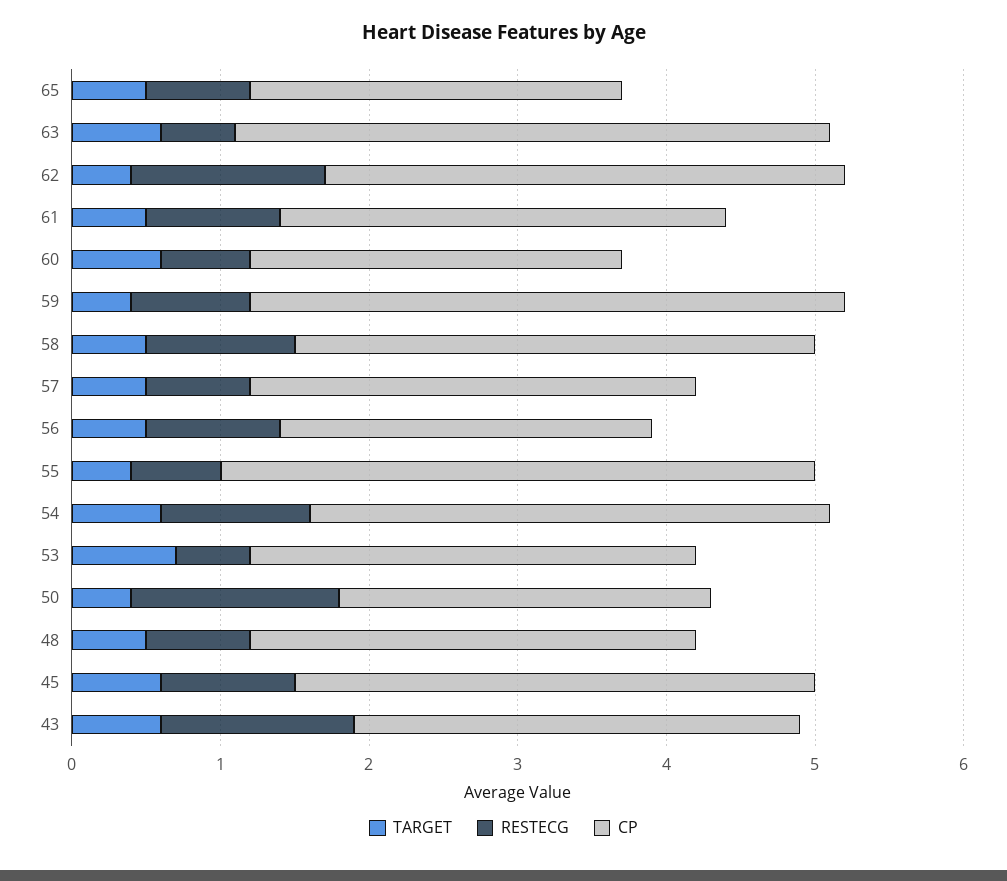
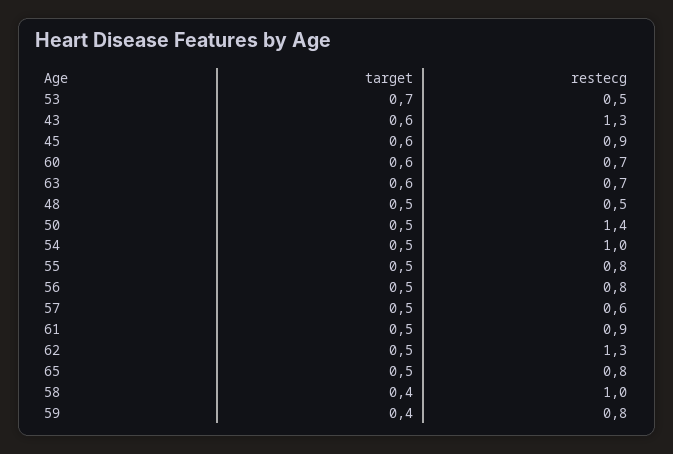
RESTECG, 65: 0.7 -> 0.8
CP, 65: 2.5 -> none
RESTECG, 63: 0.5 -> 0.7
CP, 63: 4 -> none
TARGET, 62: 0.4 -> 0.5
CP, 62: 3.5 -> none
CP, 61: 3 -> none
RESTECG, 60: 0.6 -> 0.7
CP, 60: 2.5 -> none
CP, 59: 4 -> none
TARGET, 58: 0.5 -> 0.4
CP, 58: 3.5 -> none
RESTECG, 57: 0.7 -> 0.6
CP, 57: 3 -> none
RESTECG, 56: 0.9 -> 0.8
CP, 56: 2.5 -> none
TARGET, 55: 0.4 -> 0.5
RESTECG, 55: 0.6 -> 0.8
CP, 55: 4 -> none
TARGET, 54: 0.6 -> 0.5
CP, 54: 3.5 -> none
CP, 53: 3 -> none
TARGET, 50: 0.4 -> 0.5
CP, 50: 2.5 -> none
RESTECG, 48: 0.7 -> 0.5
CP, 48: 3 -> none
CP, 45: 3.5 -> none
CP, 43: 3 -> none

